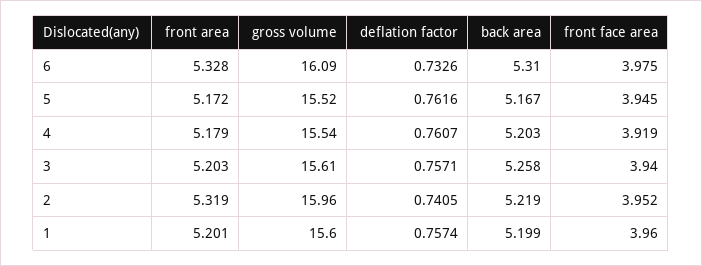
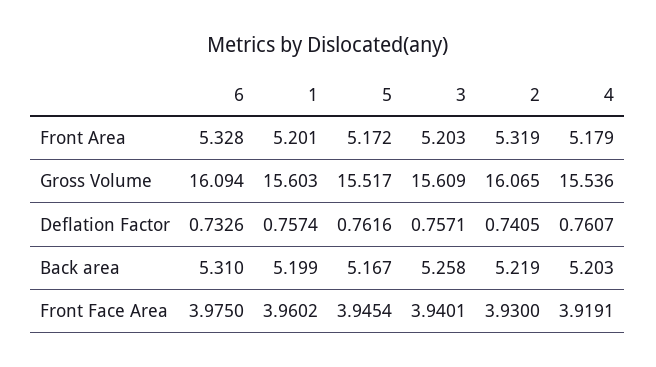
gross volume, 2: 15.96 -> 16.065
front face area, 2: 3.952 -> 3.93

